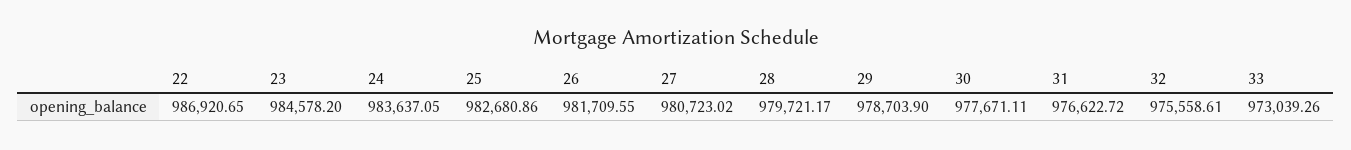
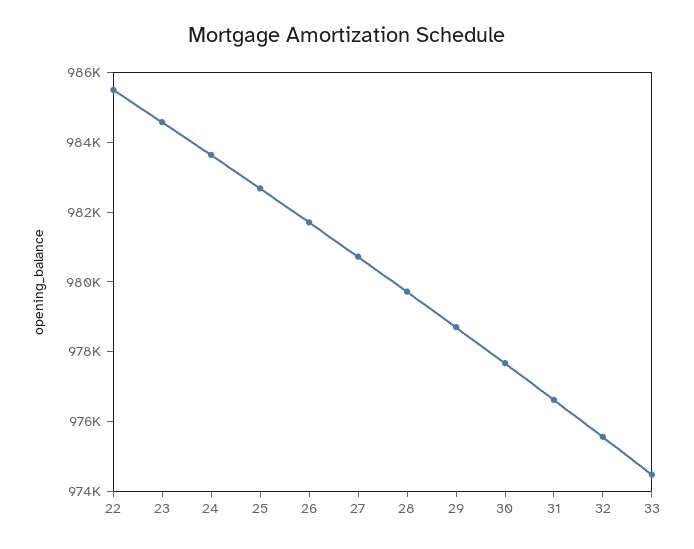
22: 986920.65 -> 985500
33: 973039.26 -> 974500

